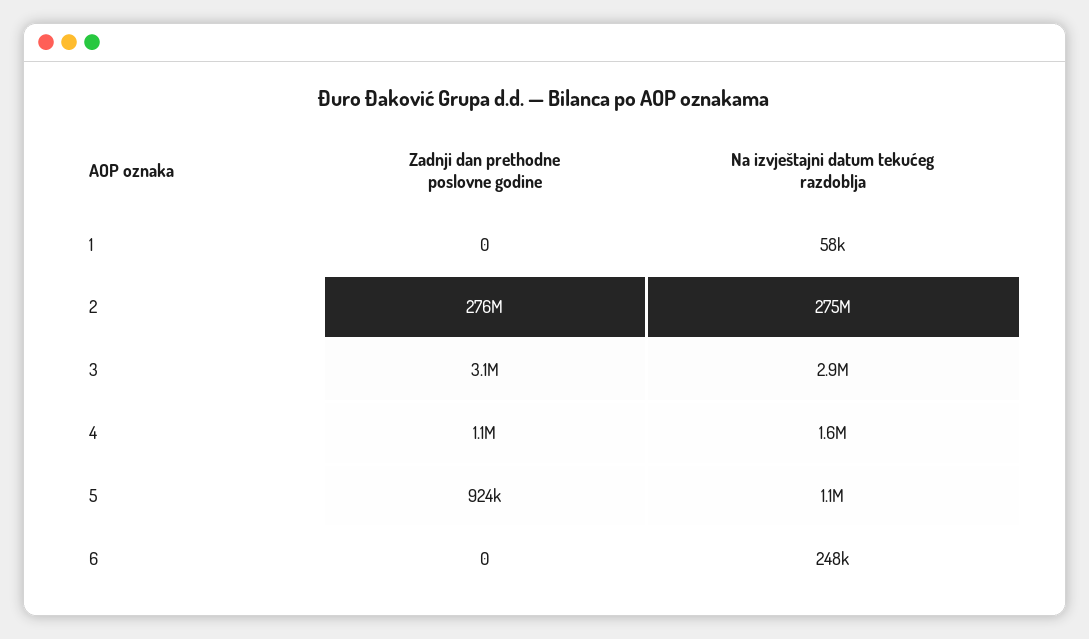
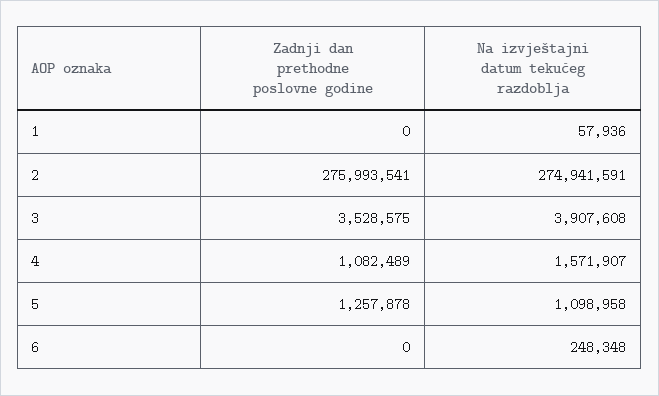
Zadnji dan prethodne poslovne godine, 3: 3100000 -> 3528575
Na izvještajni datum tekućeg razdoblja, 3: 2900000 -> 3907608
Zadnji dan prethodne poslovne godine, 5: 924000 -> 1257878

